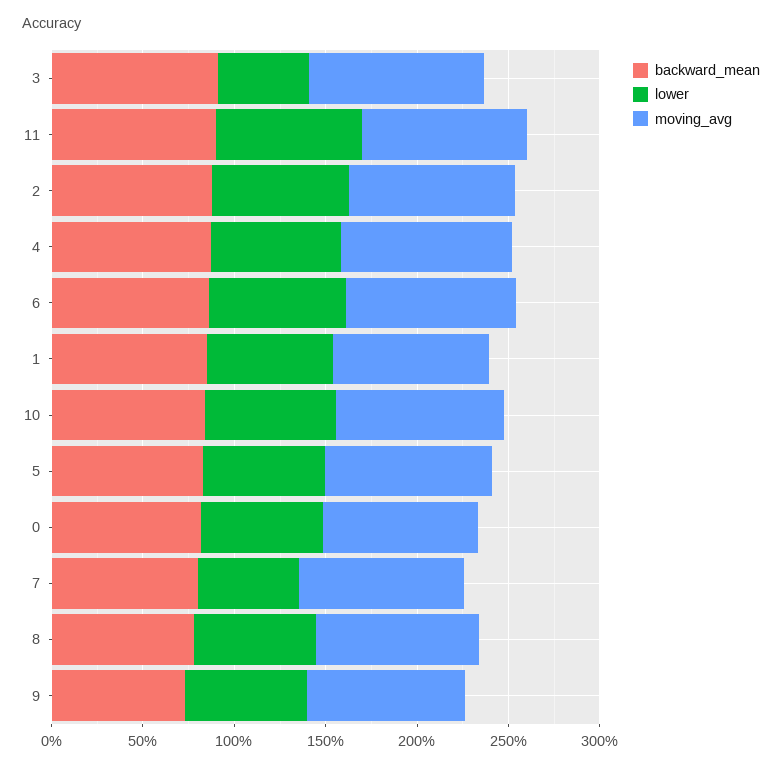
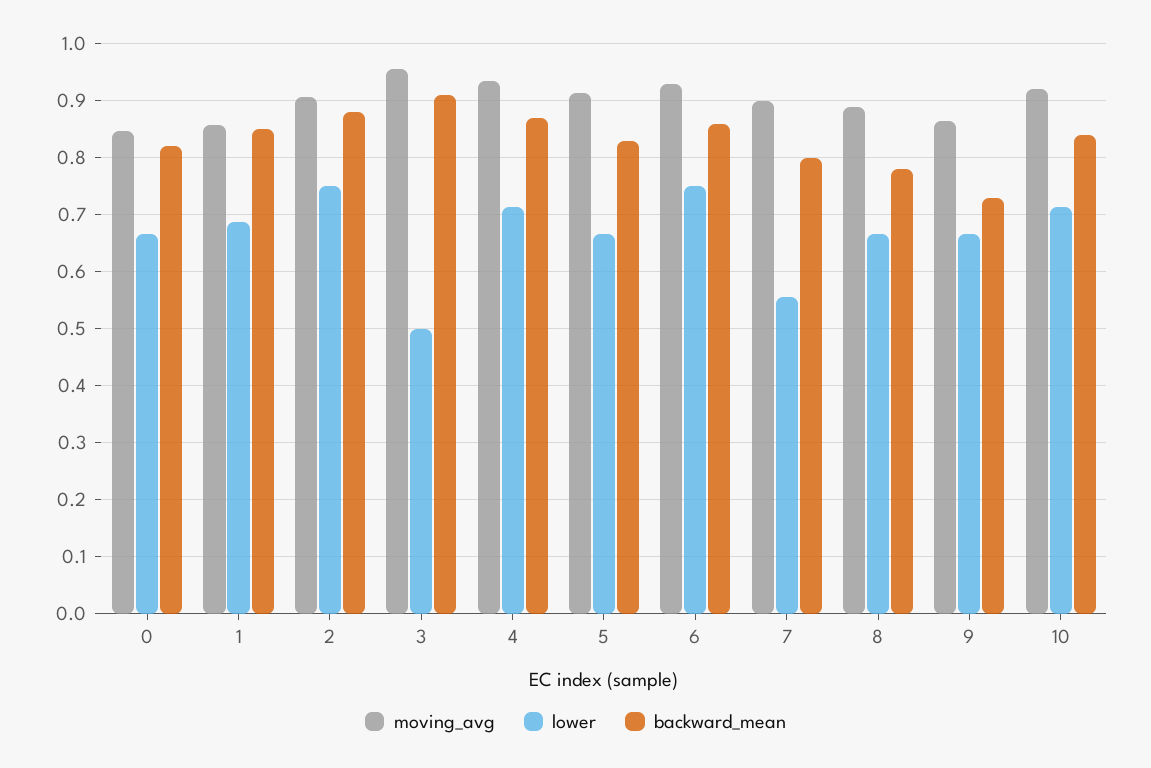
backward_mean, 11: 0.9 -> none
lower, 11: 0.8 -> none
moving_avg, 11: 0.9 -> none

